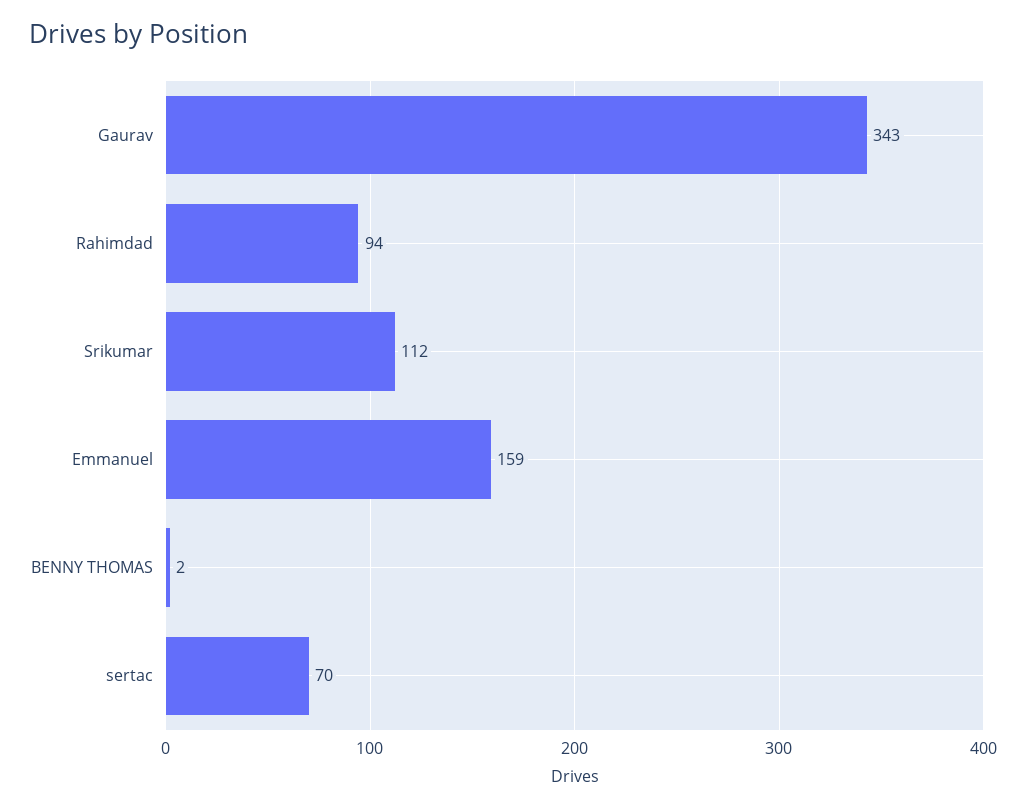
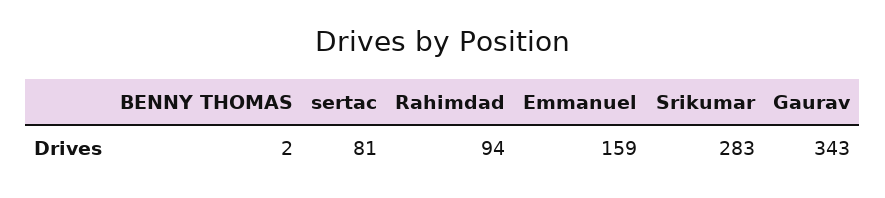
Srikumar: 112 -> 283
sertac: 70 -> 81

